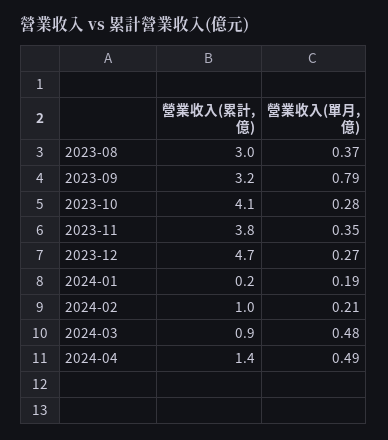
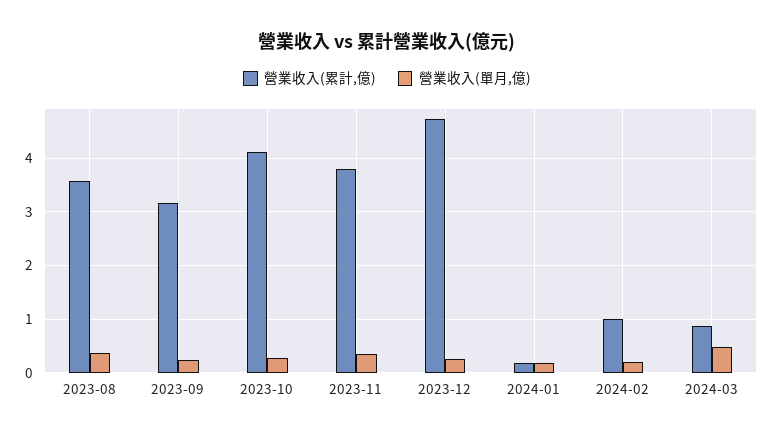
營業收入(累計,億), 2023-08: 3 -> 3.6
營業收入(單月,億), 2023-09: 0.79 -> 0.2
營業收入(累計,億), 2024-04: 1.4 -> none
營業收入(單月,億), 2024-04: 0.49 -> none

